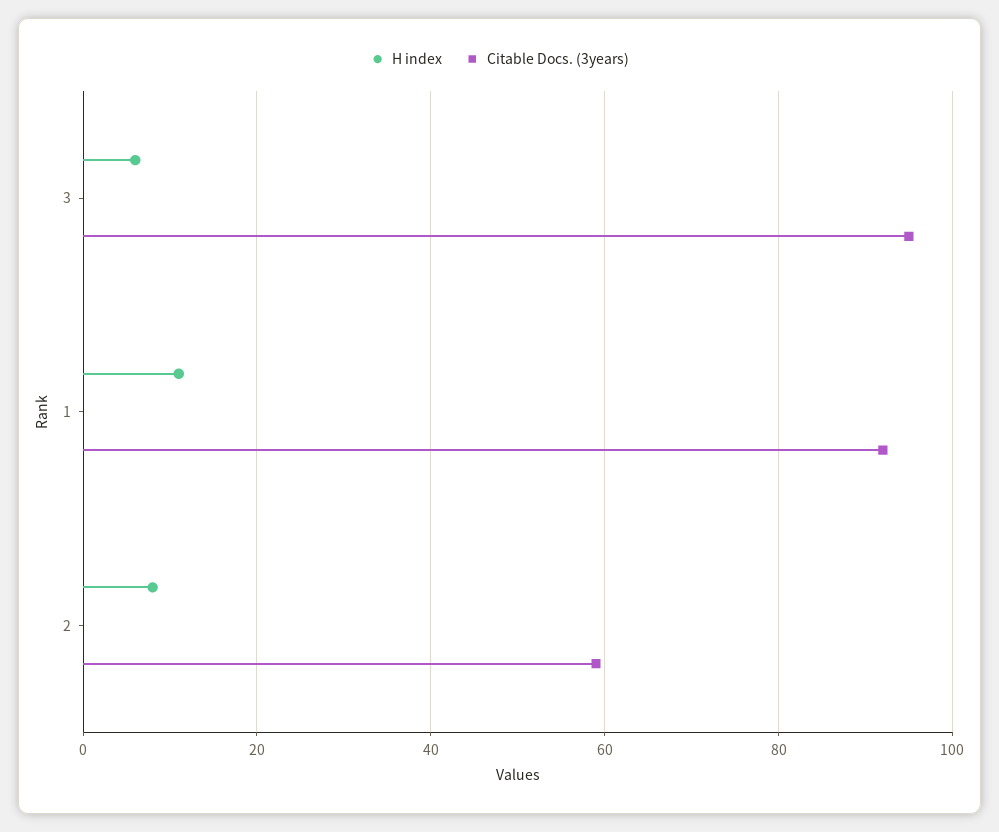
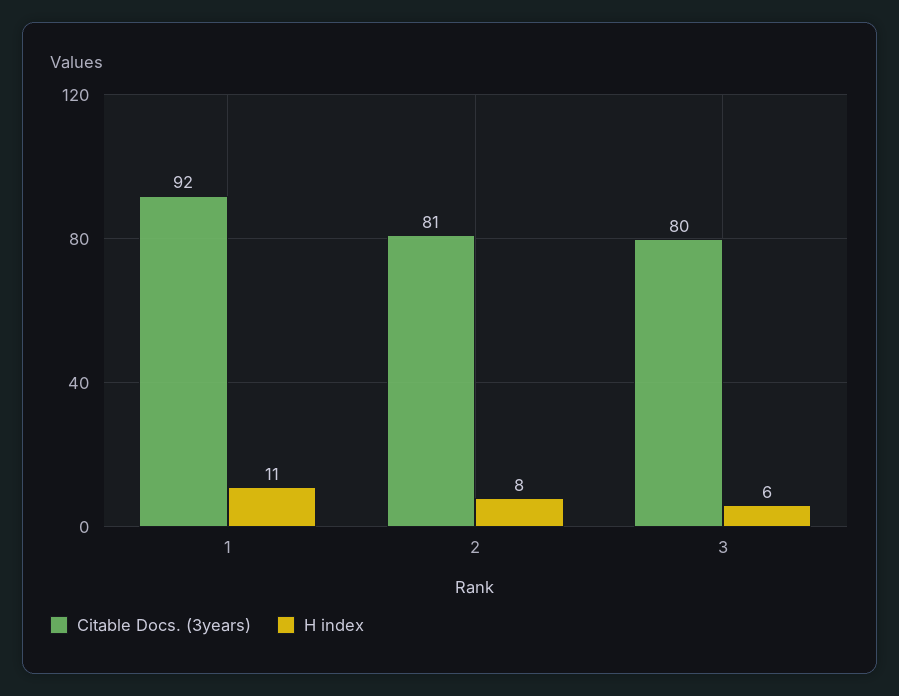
Citable Docs. (3years), 3: 95 -> 80
Citable Docs. (3years), 2: 60 -> 81

